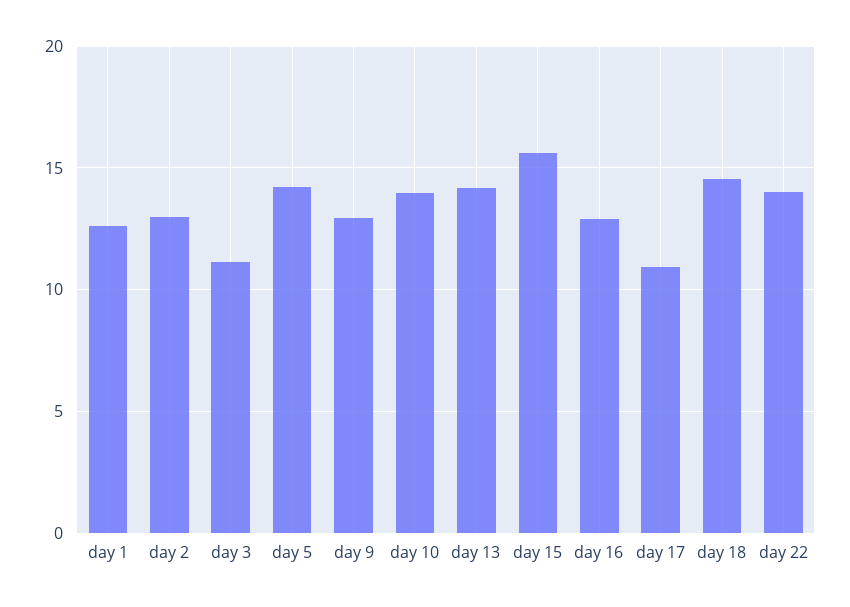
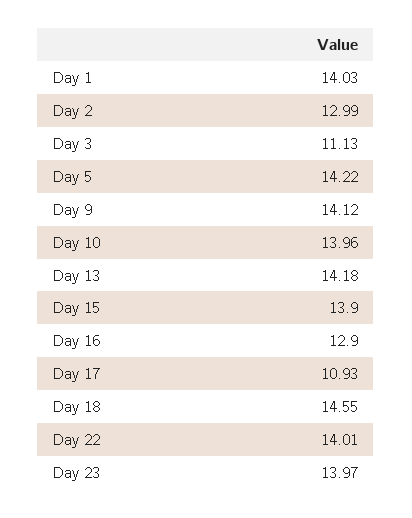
day 1: 12.5 -> 14.03
day 9: 13 -> 14.12
day 15: 15.5 -> 13.9
Day 23: none -> 13.97

